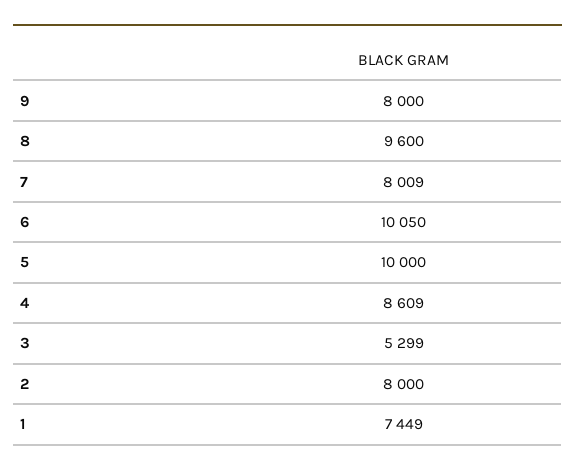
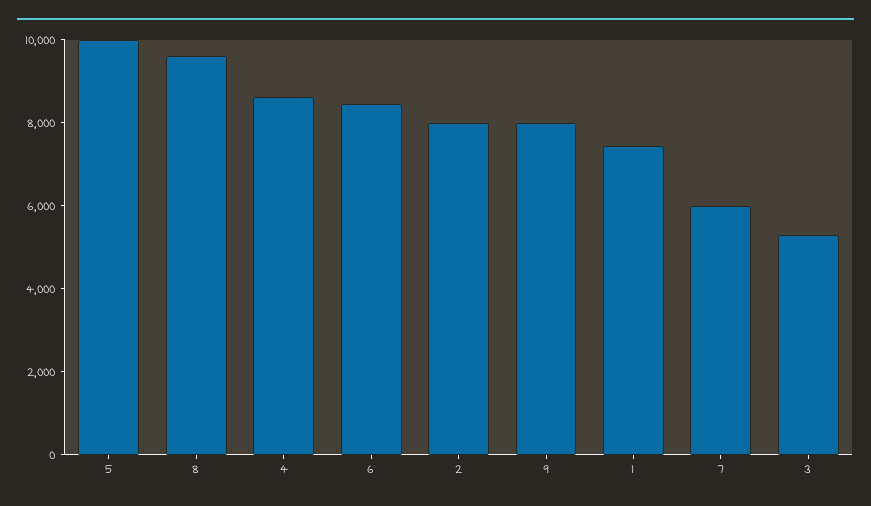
7: 8009 -> 6000
6: 10050 -> 8500

